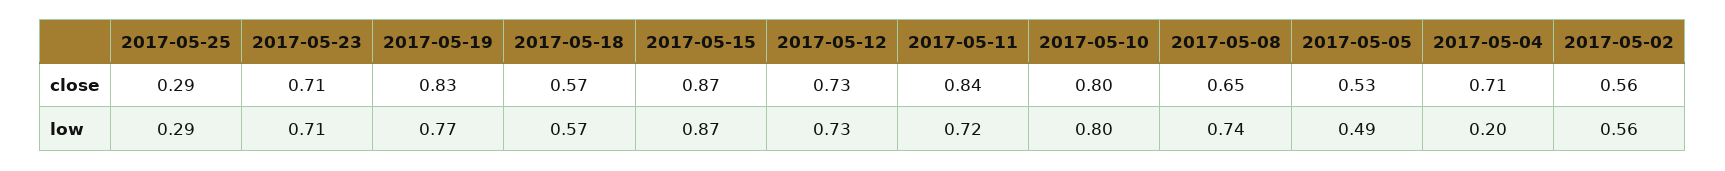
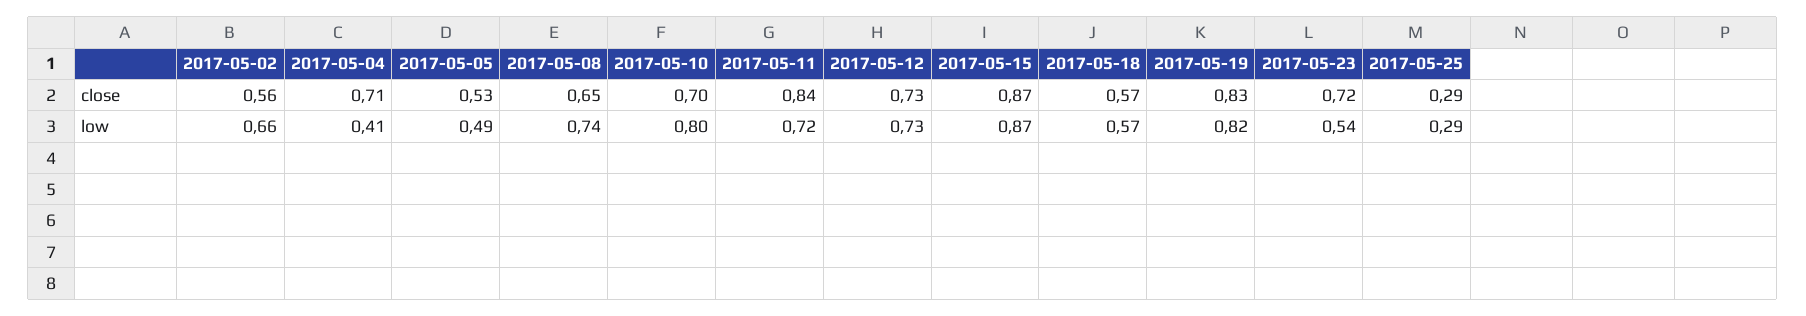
2017-05-23, close: 0.71 -> 0.72
2017-05-10, close: 0.8 -> 0.7
2017-05-23, low: 0.71 -> 0.54
2017-05-19, low: 0.77 -> 0.82
2017-05-04, low: 0.2 -> 0.41
2017-05-02, low: 0.56 -> 0.66

